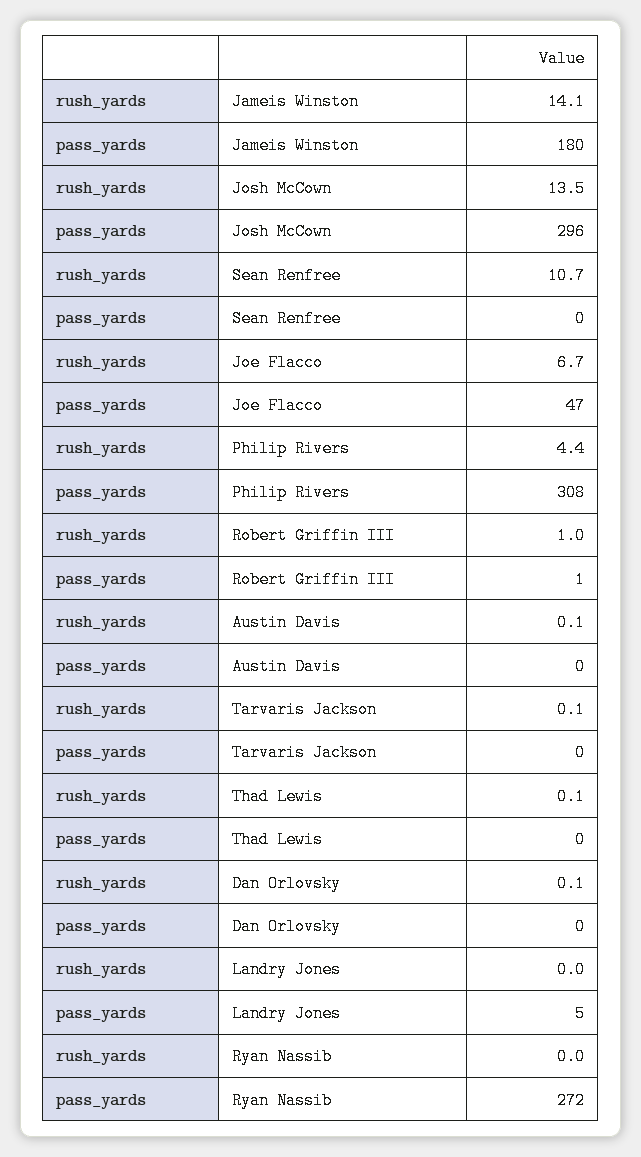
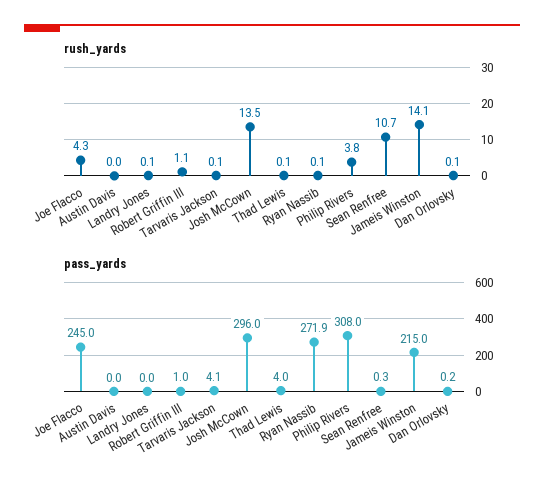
pass_yards, Jameis Winston: 180 -> 215
rush_yards, Joe Flacco: 6.7 -> 4.3
pass_yards, Joe Flacco: 47 -> 245
rush_yards, Philip Rivers: 4.4 -> 3.8
rush_yards, Robert Griffin III: 1 -> 1.1
rush_yards, Austin Davis: 0.1 -> 0
pass_yards, Tarvaris Jackson: 0 -> 4.1
pass_yards, Thad Lewis: 0 -> 4
rush_yards, Landry Jones: 0 -> 0.1
pass_yards, Landry Jones: 5 -> 0
rush_yards, Ryan Nassib: 0 -> 0.1

